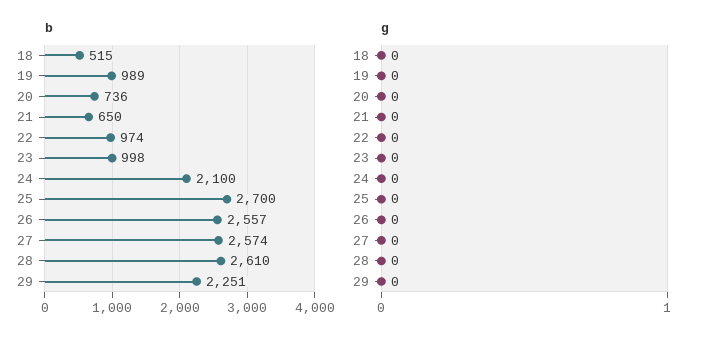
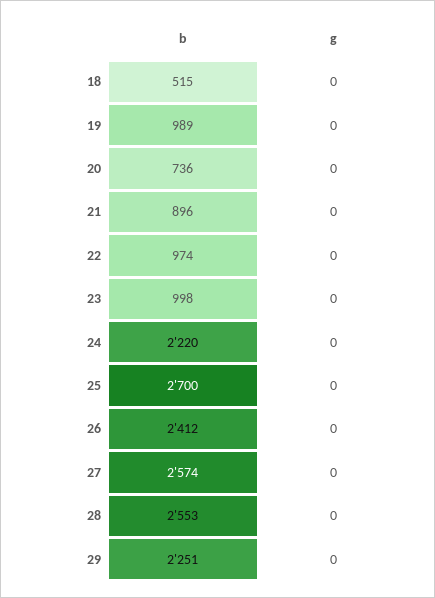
b, 21: 650 -> 896
b, 24: 2100 -> 2220
b, 26: 2557 -> 2412
b, 28: 2610 -> 2553

